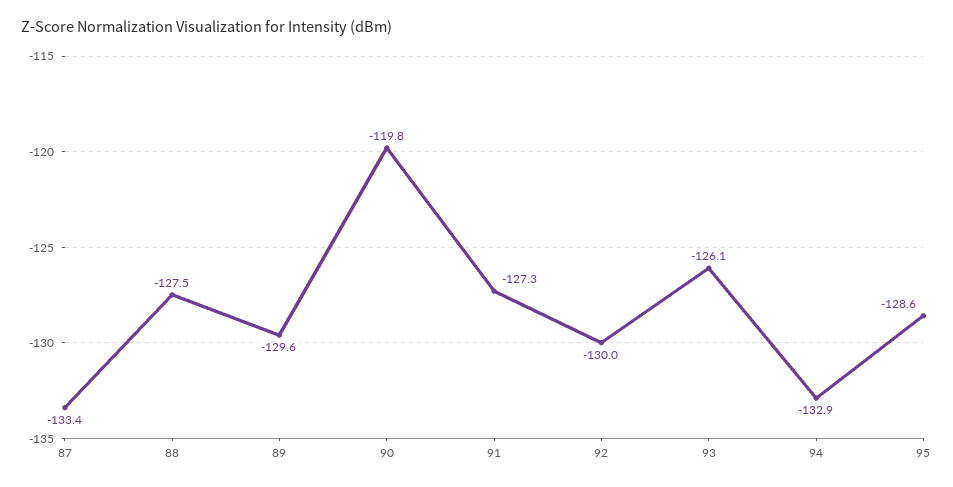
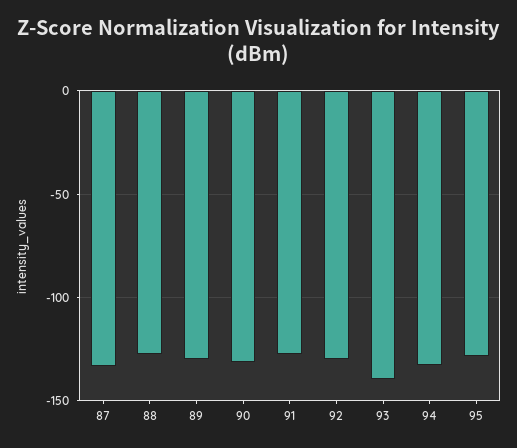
90: -119.8 -> -130
93: -126.1 -> -140

